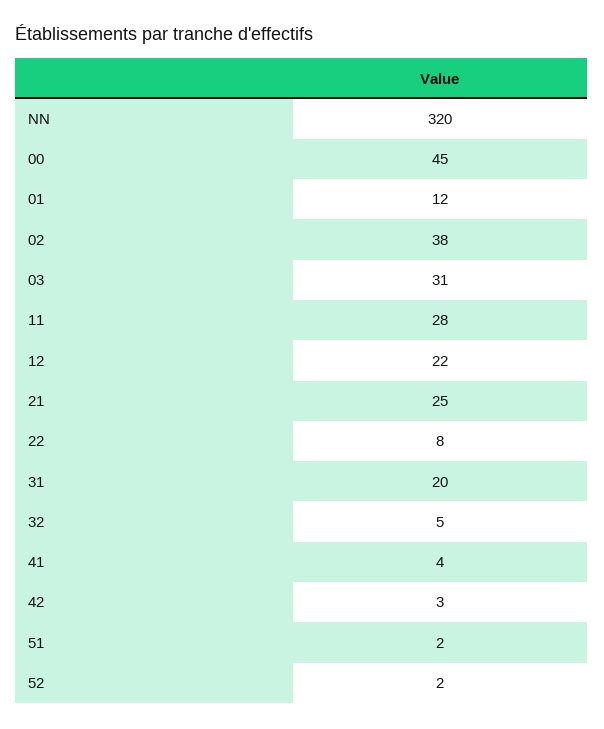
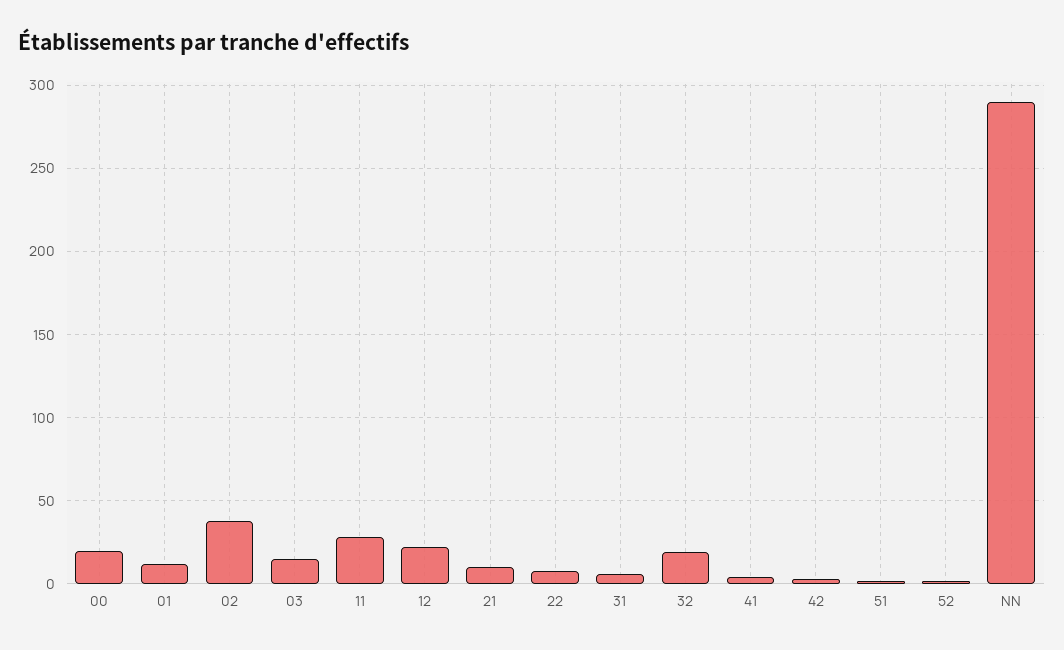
NN: 320 -> 290
00: 45 -> 20
03: 31 -> 15
21: 25 -> 10
31: 20 -> 5
32: 5 -> 20

